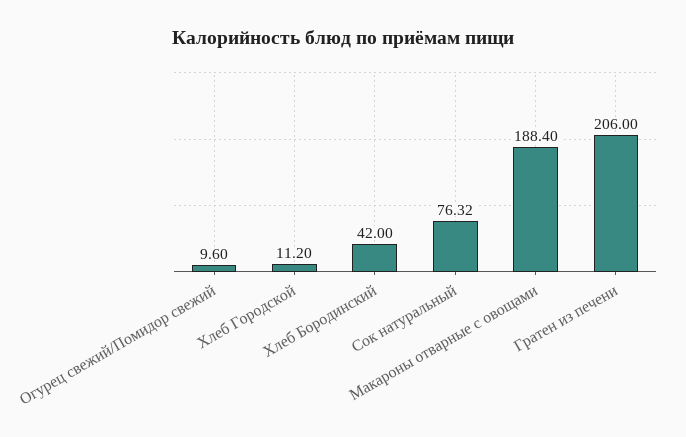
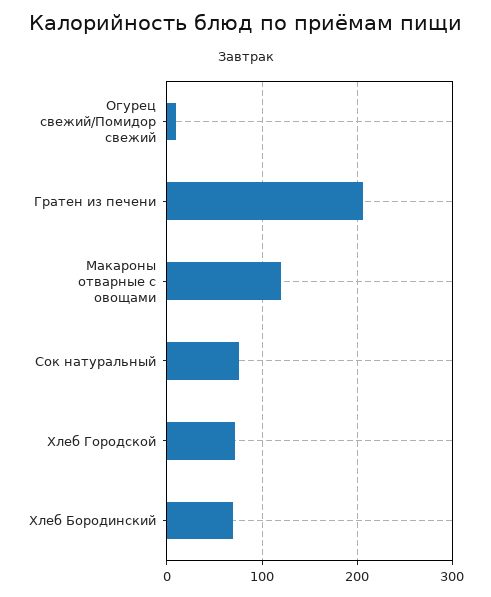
Хлеб Городской: 11.2 -> 70
Хлеб Бородинский: 42 -> 70
Макароны отварные с овощами: 188.4 -> 120

